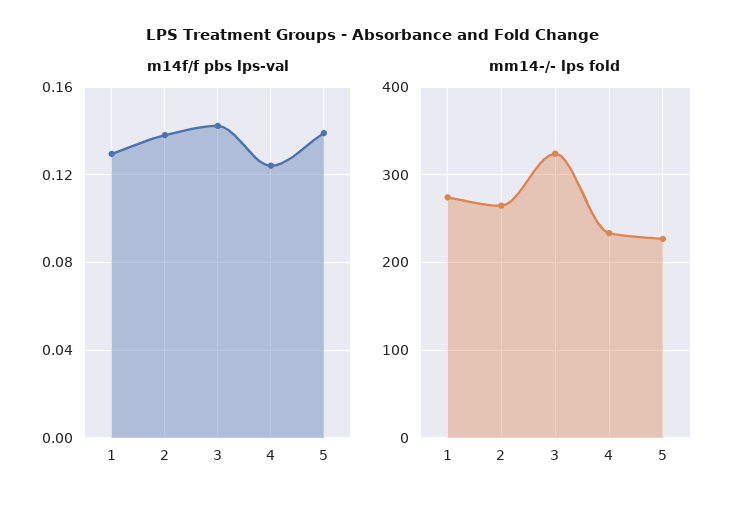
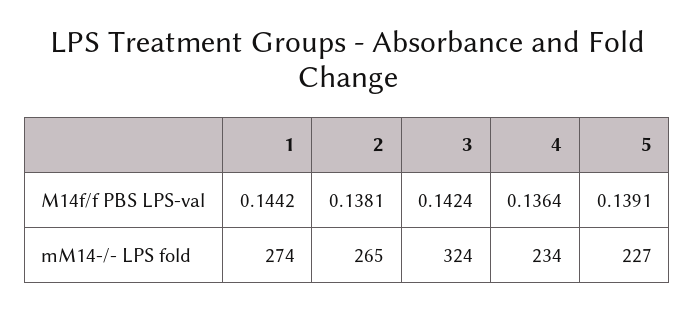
m14f/f pbs lps-val, 1: 0.13 -> 0.1442
m14f/f pbs lps-val, 4: 0.125 -> 0.1364

